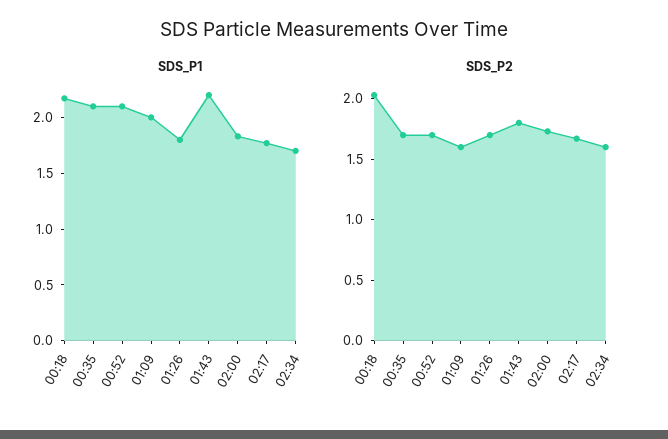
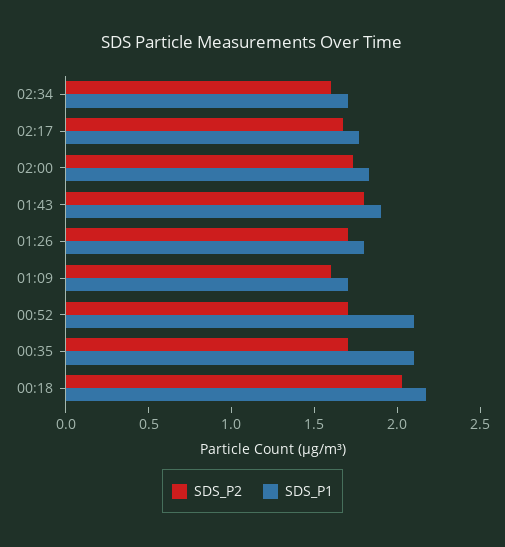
SDS_P1, 01:09: 2 -> 1.7
SDS_P1, 01:43: 2.2 -> 1.9

